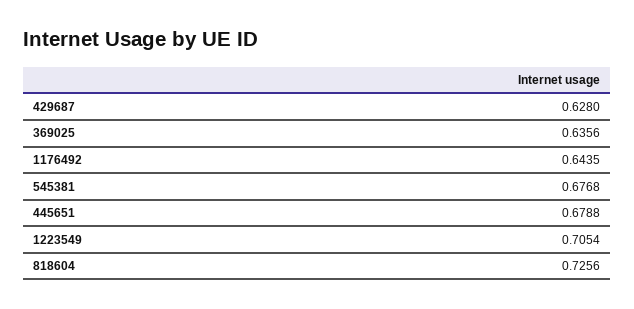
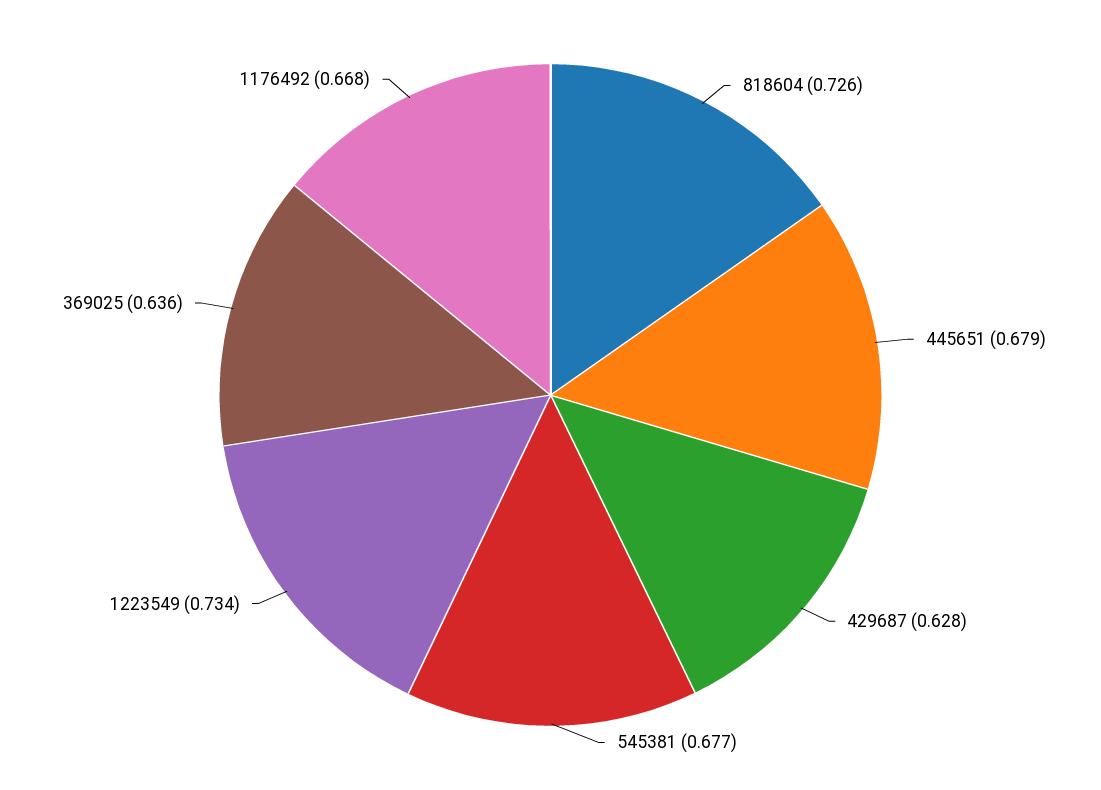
1176492: 0.6435 -> 0.668
1223549: 0.7054 -> 0.734

